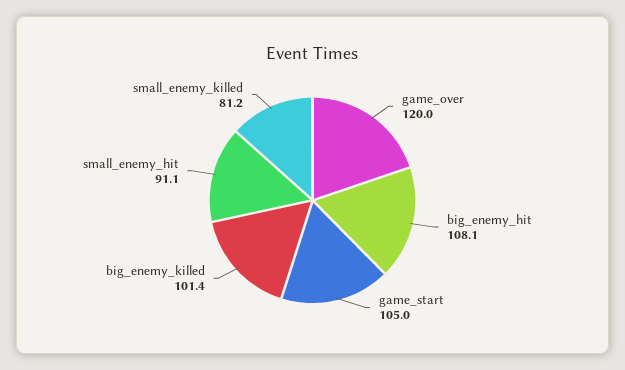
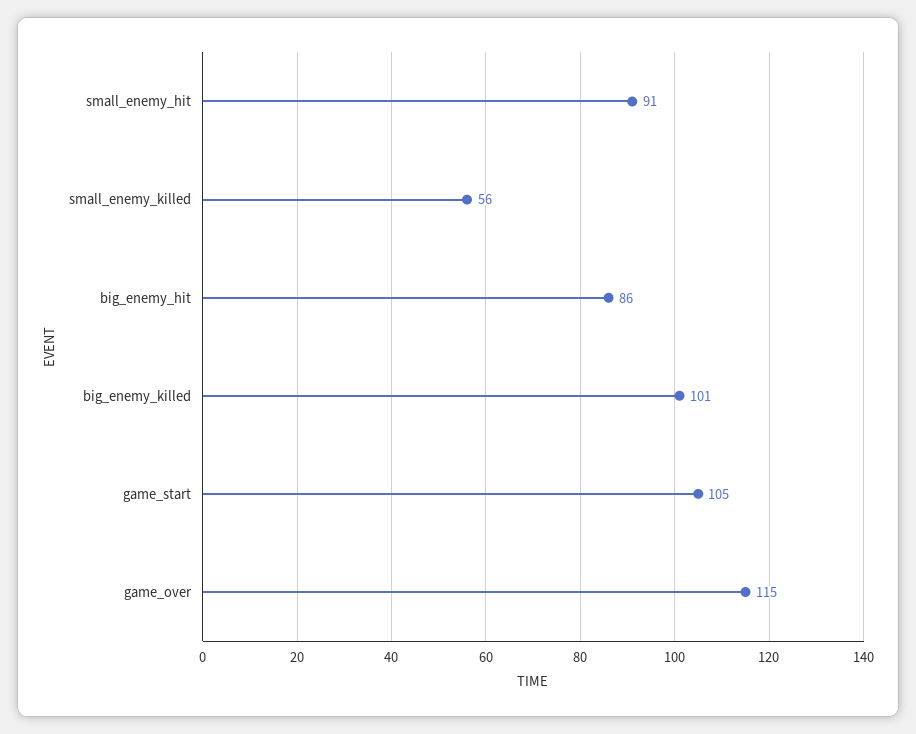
game_over: 120 -> 115
big_enemy_hit: 108.1 -> 86
small_enemy_killed: 81.2 -> 56

